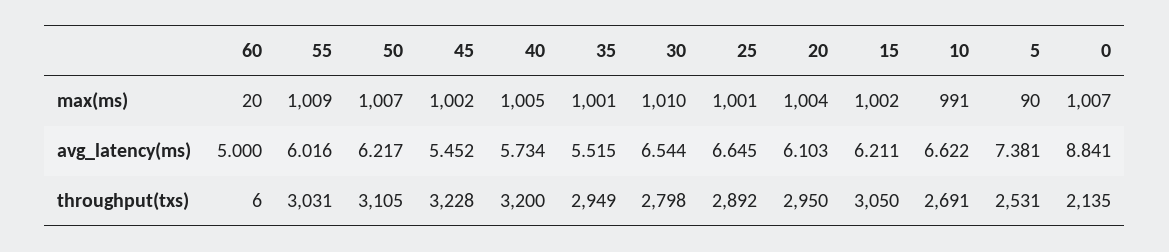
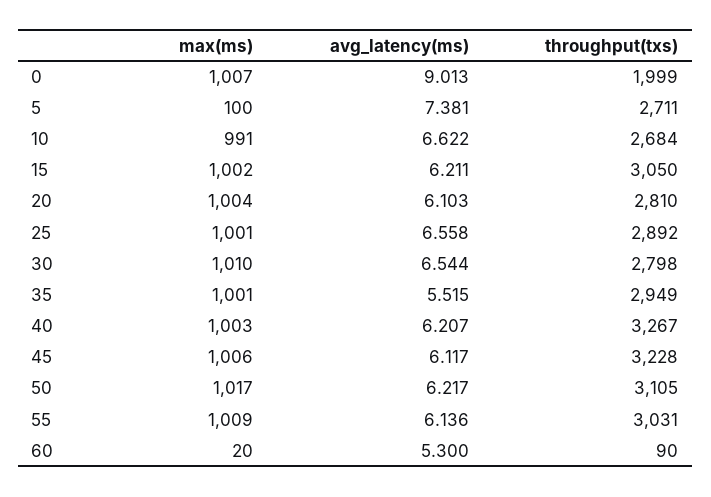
50, max(ms): 1007 -> 1017
45, max(ms): 1002 -> 1006
40, max(ms): 1005 -> 1003
5, max(ms): 90 -> 100
60, avg_latency(ms): 5 -> 5.3
55, avg_latency(ms): 6.016 -> 6.136
45, avg_latency(ms): 5.452 -> 6.117
40, avg_latency(ms): 5.734 -> 6.207
25, avg_latency(ms): 6.645 -> 6.558
0, avg_latency(ms): 8.841 -> 9.013
60, throughput(txs): 6 -> 90
40, throughput(txs): 3200 -> 3267
20, throughput(txs): 2950 -> 2810
10, throughput(txs): 2691 -> 2684
5, throughput(txs): 2531 -> 2711
0, throughput(txs): 2135 -> 1999

